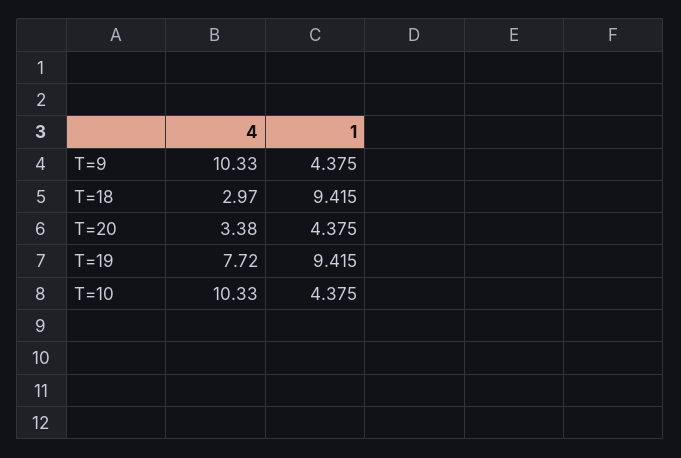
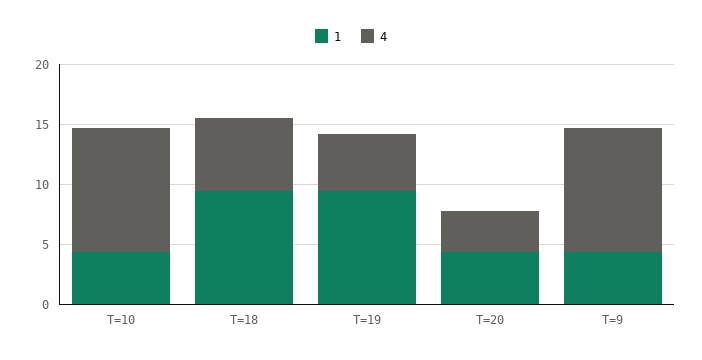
4, T=18: 2.97 -> 6
4, T=19: 7.72 -> 5

